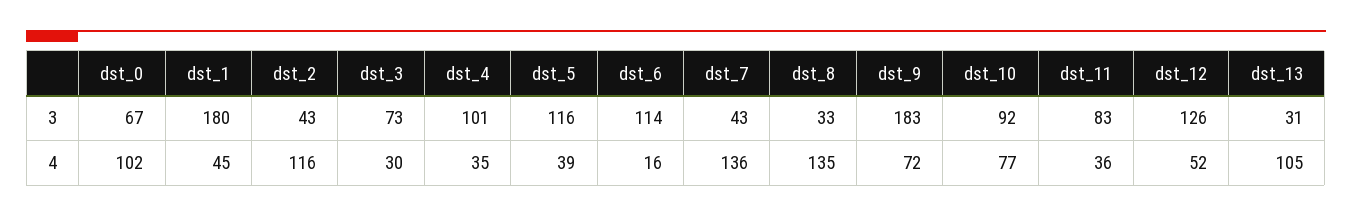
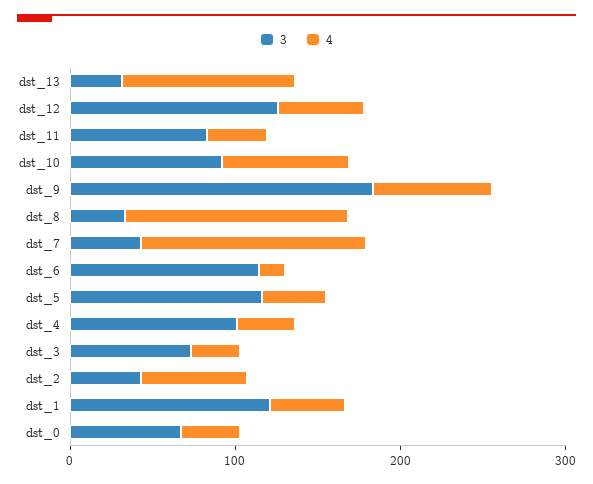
3, dst_1: 180 -> 120
4, dst_0: 102 -> 40
4, dst_2: 116 -> 60

